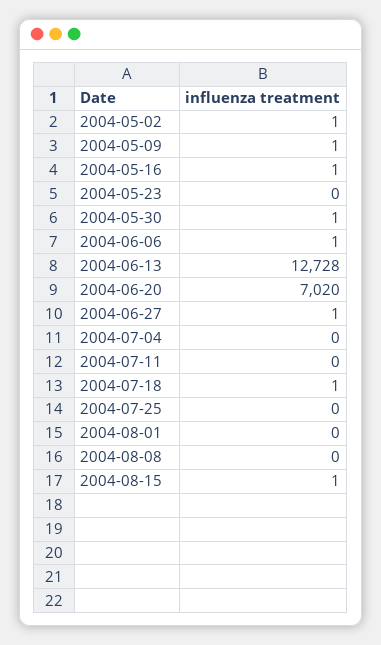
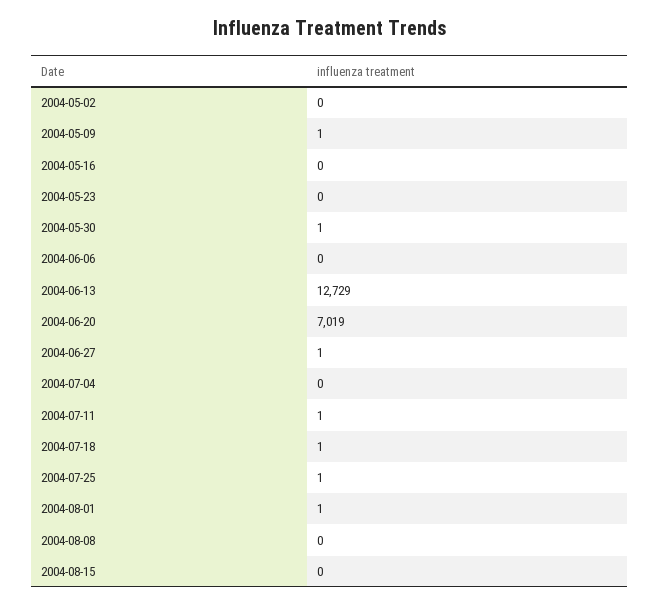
2004-05-02: 1 -> 0
2004-05-16: 1 -> 0
2004-06-06: 1 -> 0
2004-06-13: 12728 -> 12729
2004-06-20: 7020 -> 7019
2004-07-11: 0 -> 1
2004-07-25: 0 -> 1
2004-08-01: 0 -> 1
2004-08-15: 1 -> 0

